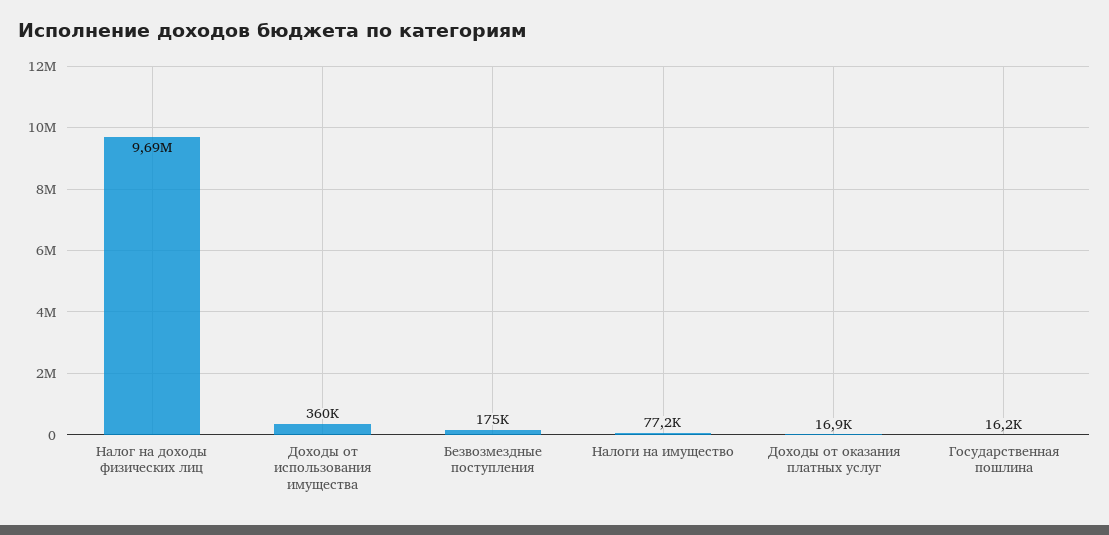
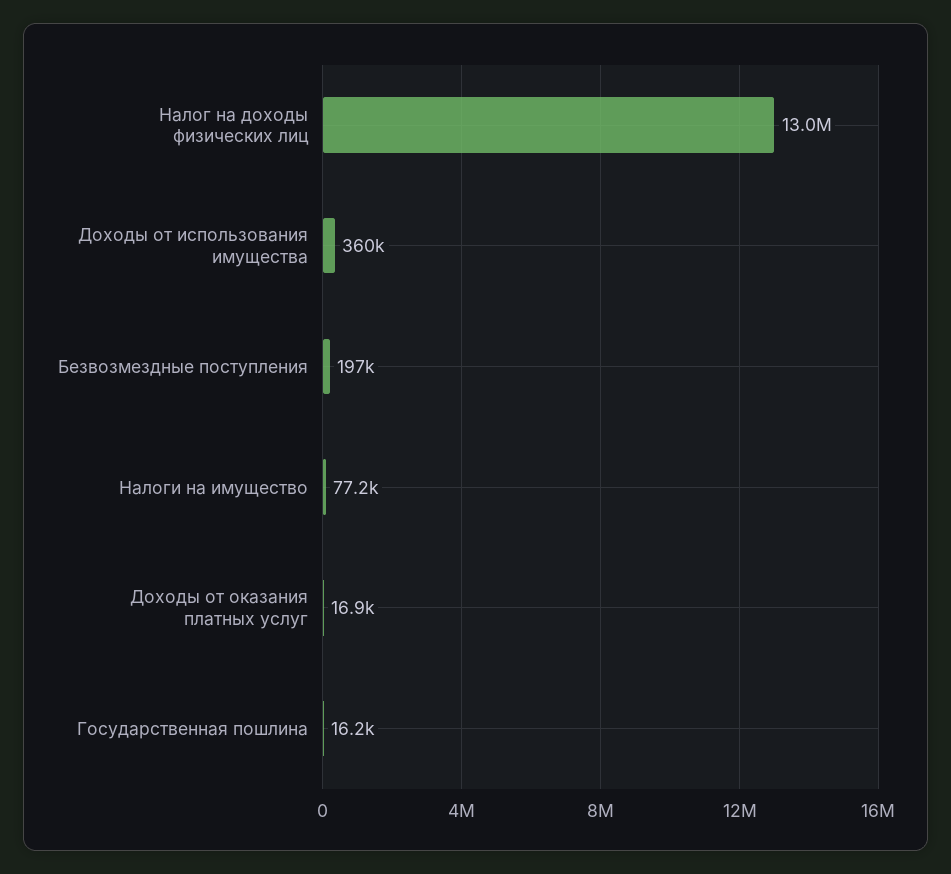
Налог на доходы физических лиц: 9690000 -> 13000000
Безвозмездные поступления: 175000 -> 197000

